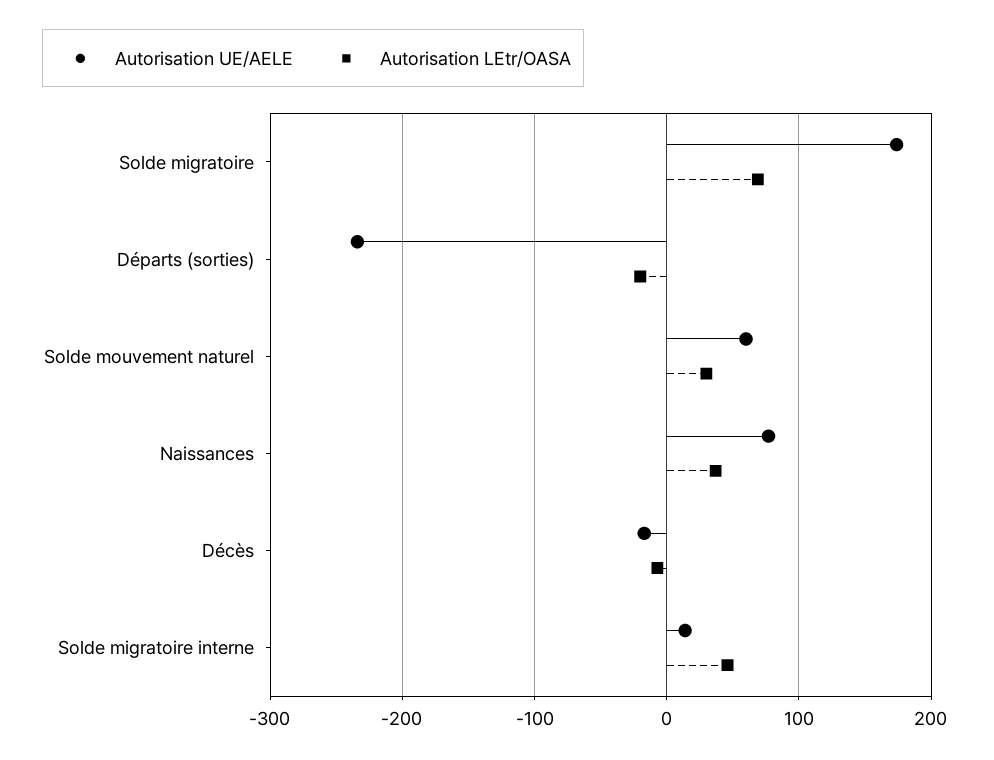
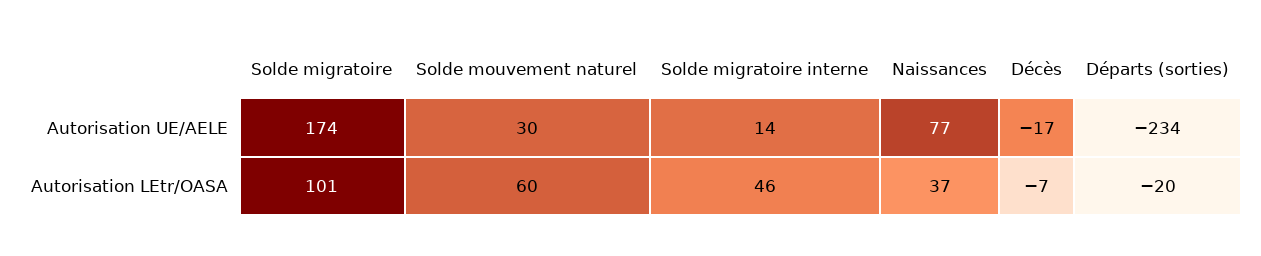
Autorisation LEtr/OASA, Solde migratoire: 70 -> 101
Autorisation UE/AELE, Solde mouvement naturel: 60 -> 30
Autorisation LEtr/OASA, Solde mouvement naturel: 30 -> 60

